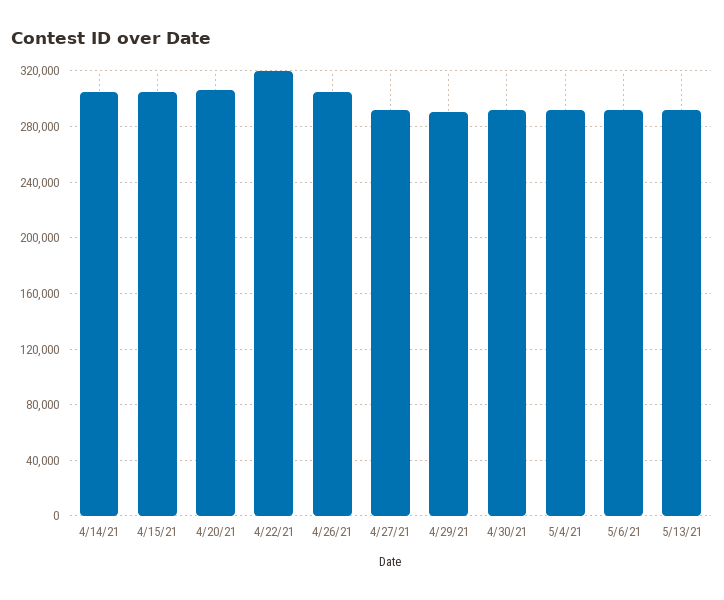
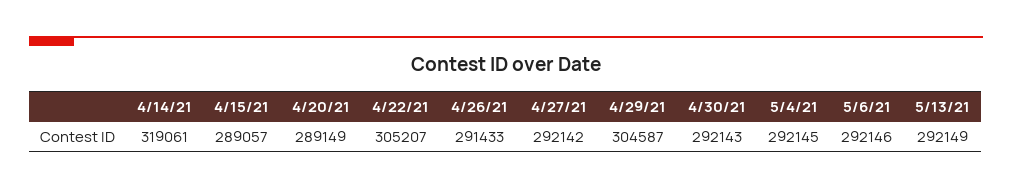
4/14/21: 305000 -> 319061
4/15/21: 305000 -> 289057
4/20/21: 305000 -> 289149
4/22/21: 320000 -> 305207
4/26/21: 305000 -> 291433
4/29/21: 290000 -> 304587

